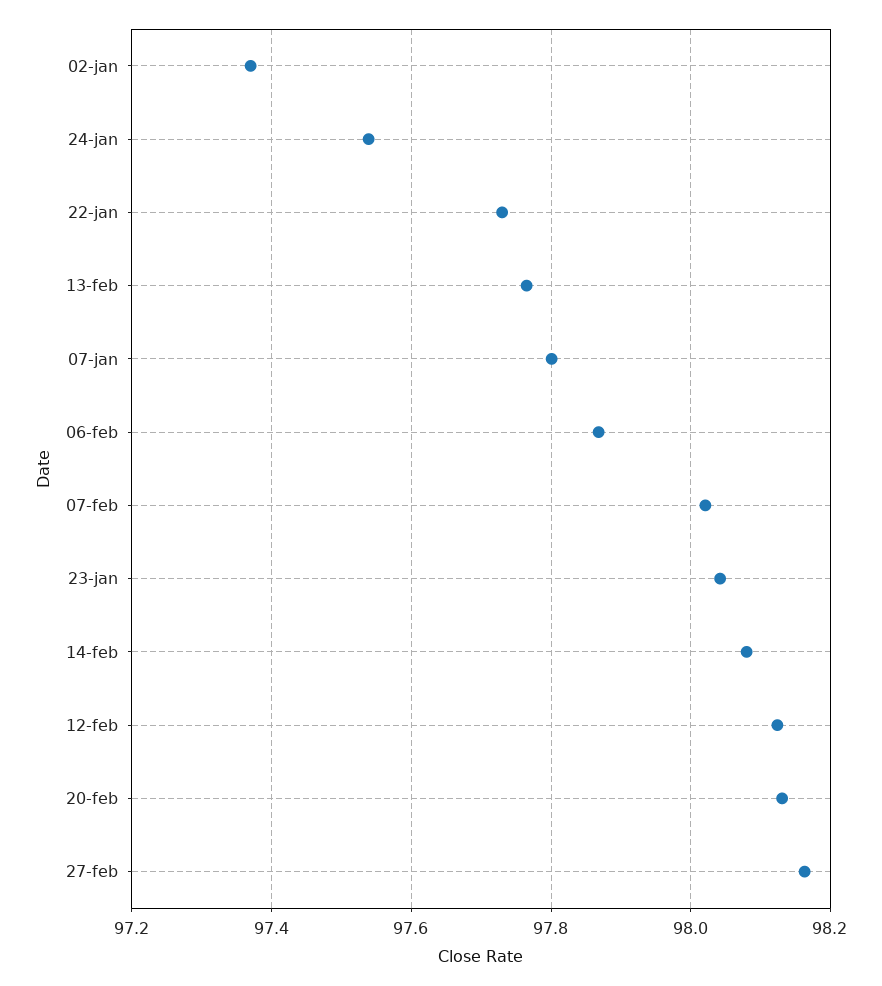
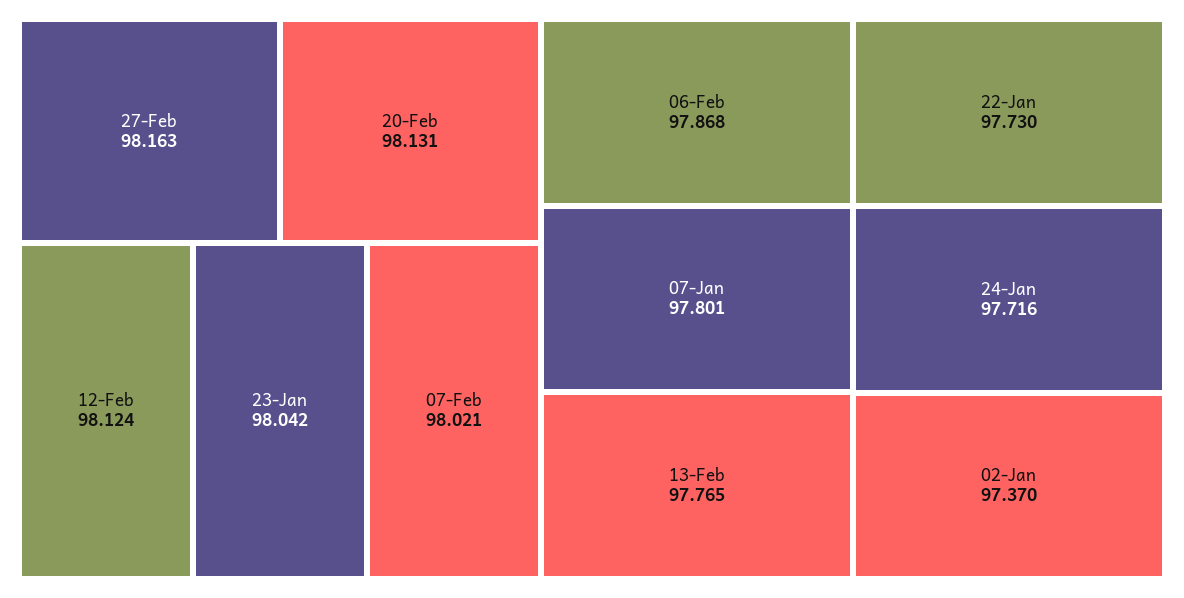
24-jan: 97.54 -> 97.716
14-feb: 98.08 -> none

